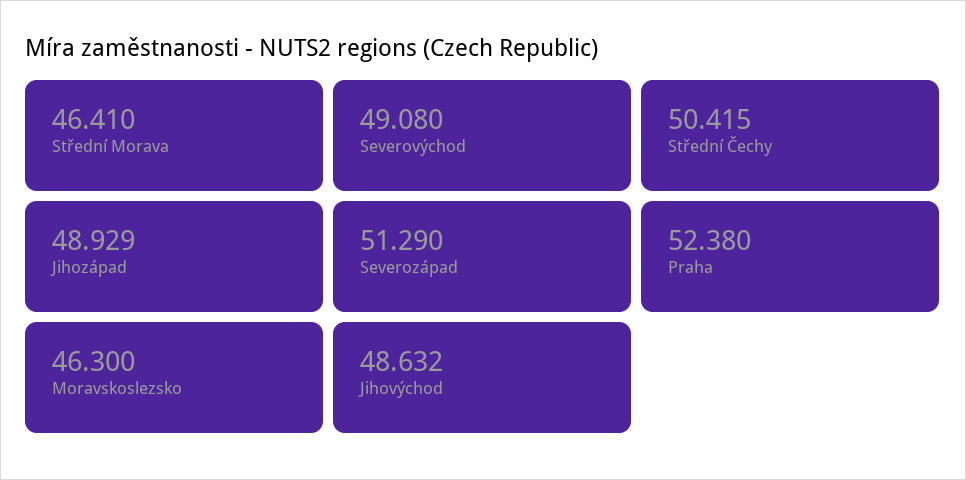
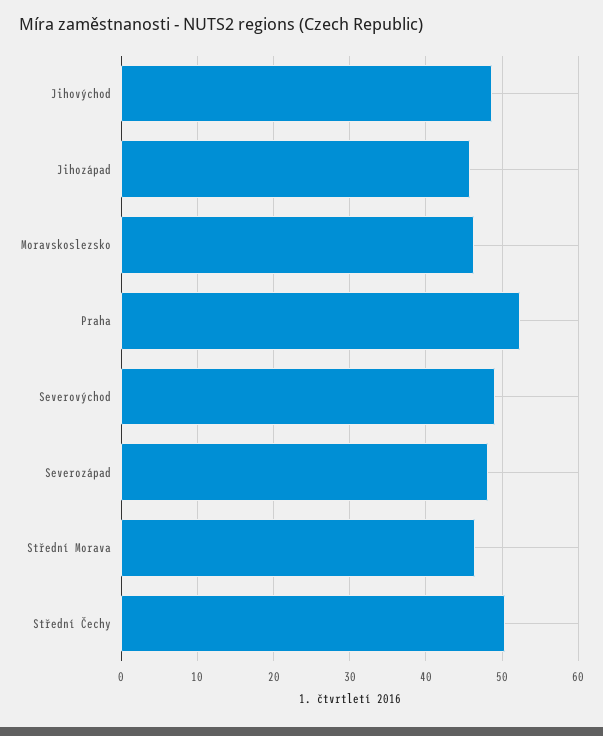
Jihozápad: 48.929 -> 46
Severozápad: 51.29 -> 48

